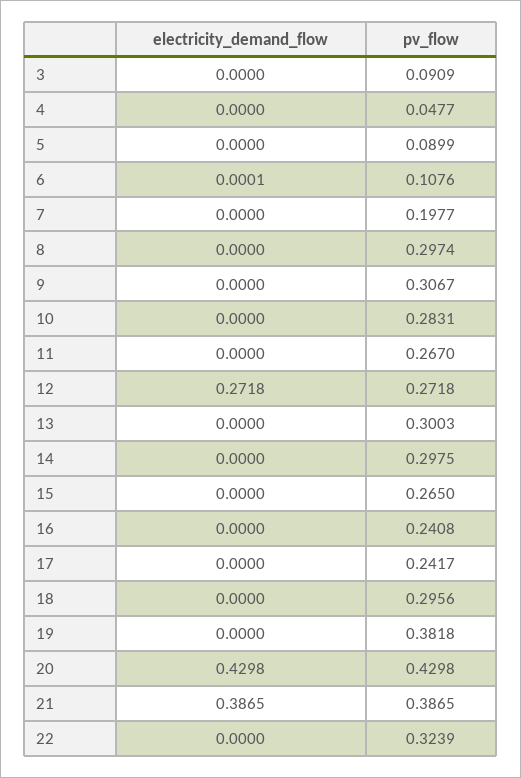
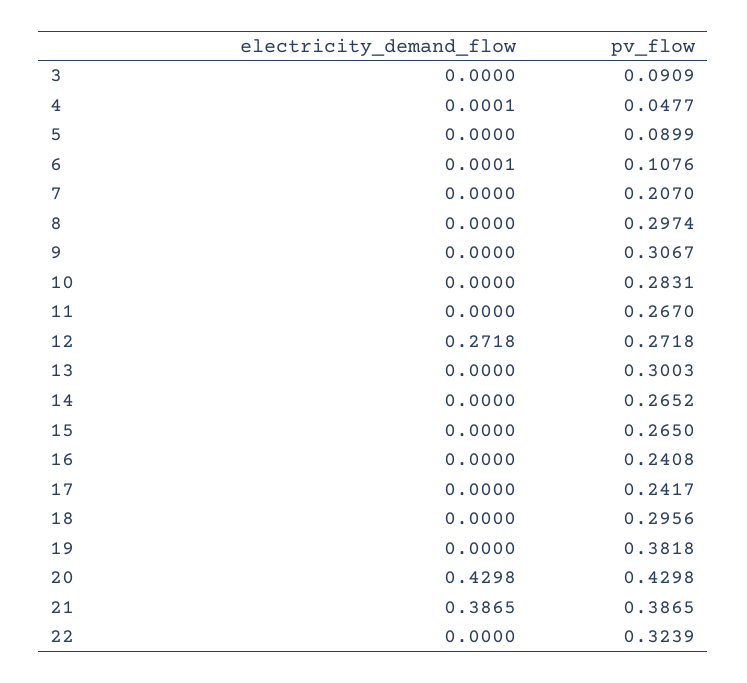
electricity_demand_flow, 4: 0 -> 0.0001
pv_flow, 7: 0.1977 -> 0.207
pv_flow, 14: 0.2975 -> 0.2652

